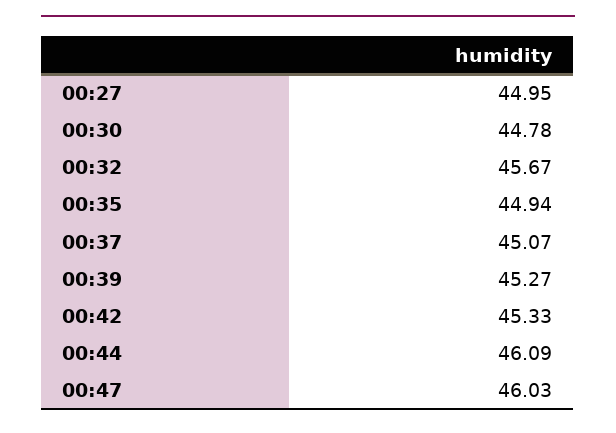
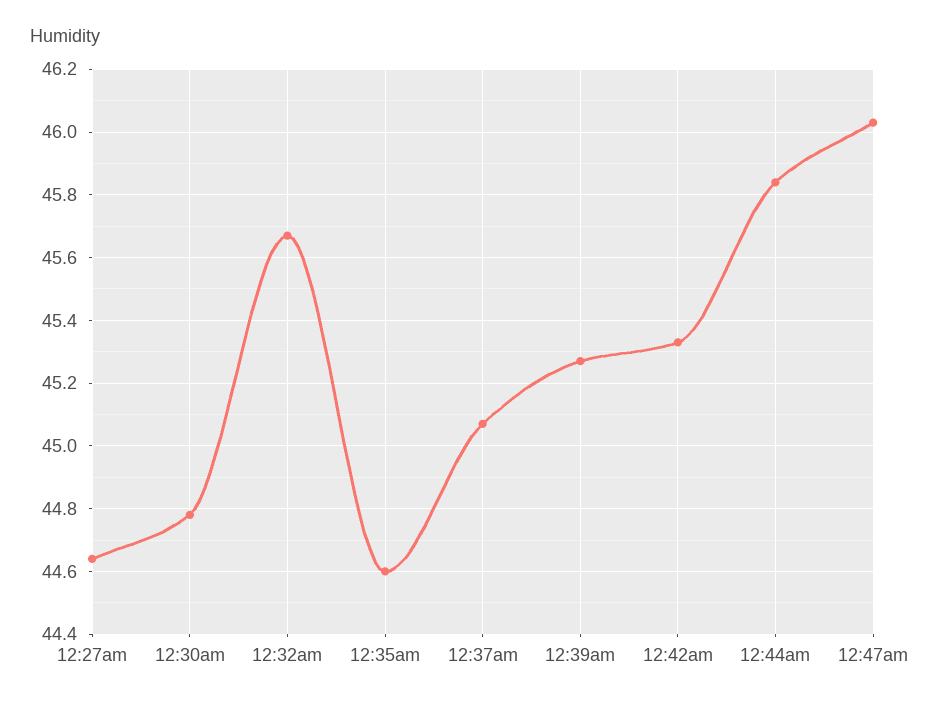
00:27: 44.95 -> 44.65
00:35: 44.94 -> 44.6
00:44: 46.09 -> 45.85

